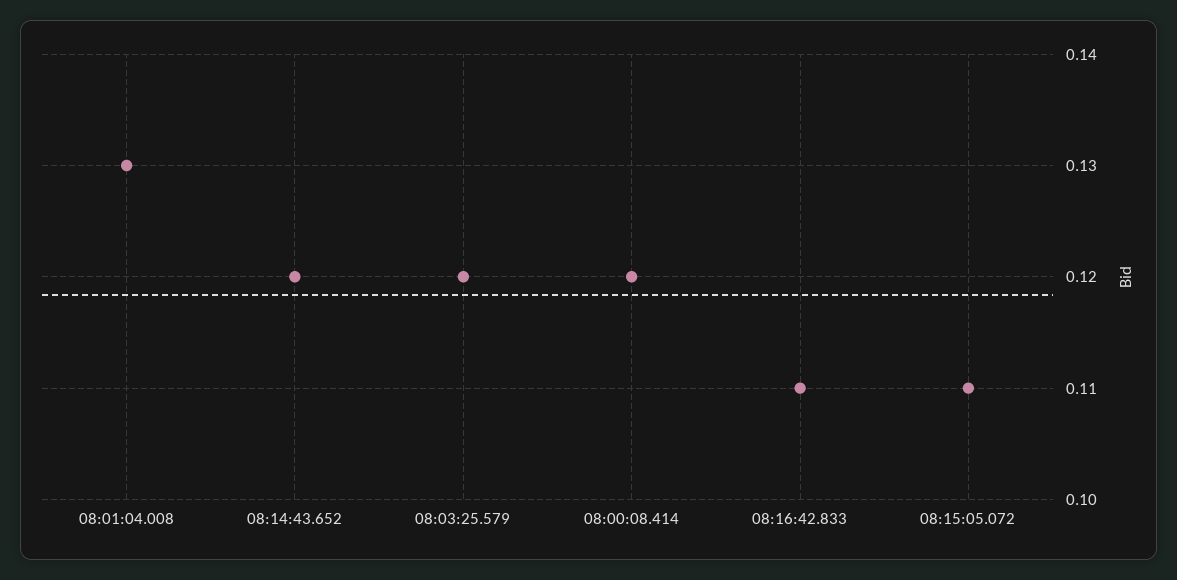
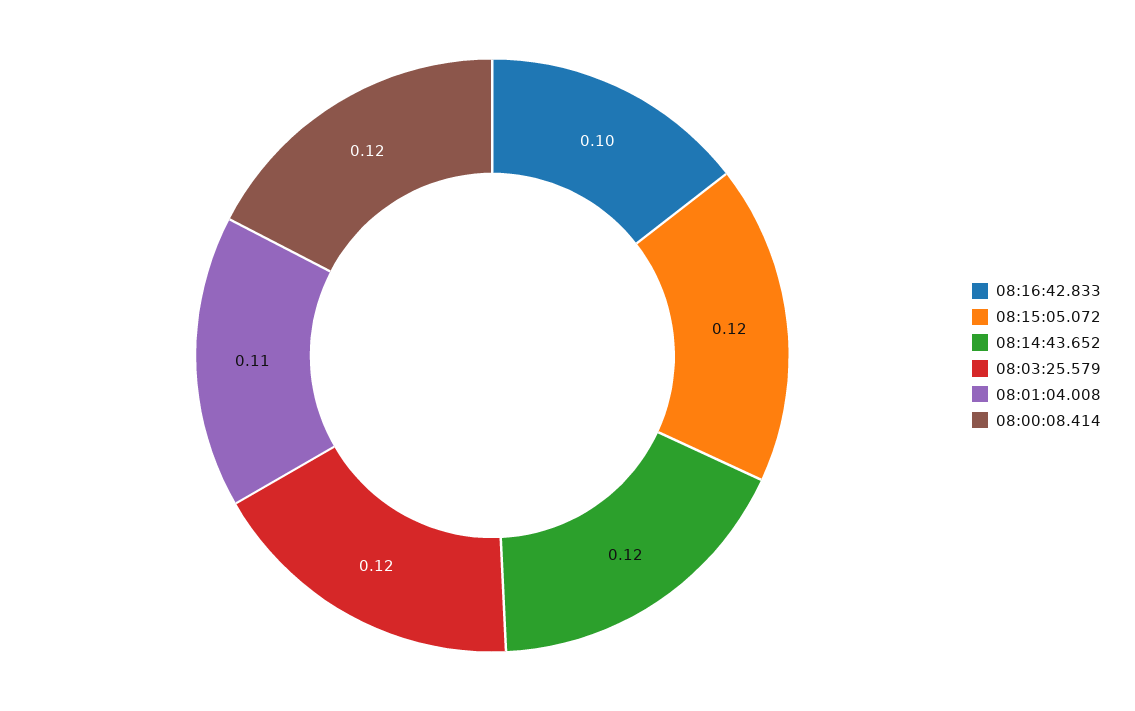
08:01:04.008: 0.13 -> 0.11
08:16:42.833: 0.11 -> 0.1
08:15:05.072: 0.11 -> 0.12

